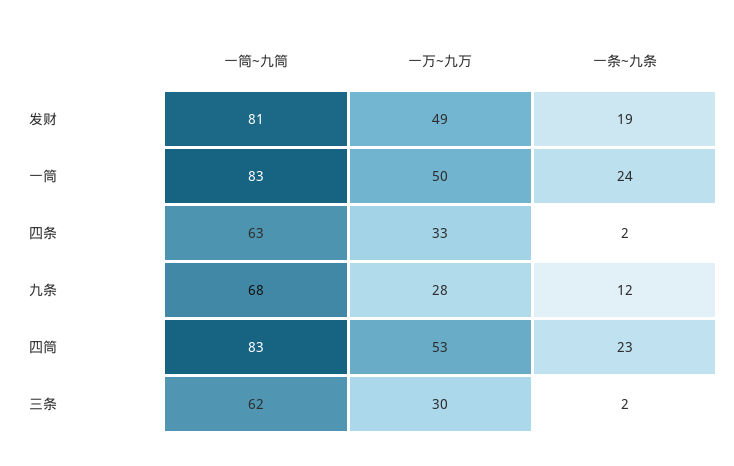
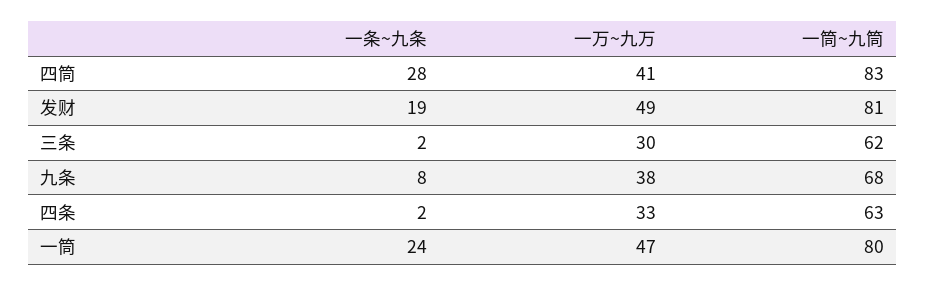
一筒~九筒, 一筒: 83 -> 80
一万~九万, 一筒: 50 -> 47
一万~九万, 九条: 28 -> 38
一条~九条, 九条: 12 -> 8
一万~九万, 四筒: 53 -> 41
一条~九条, 四筒: 23 -> 28

